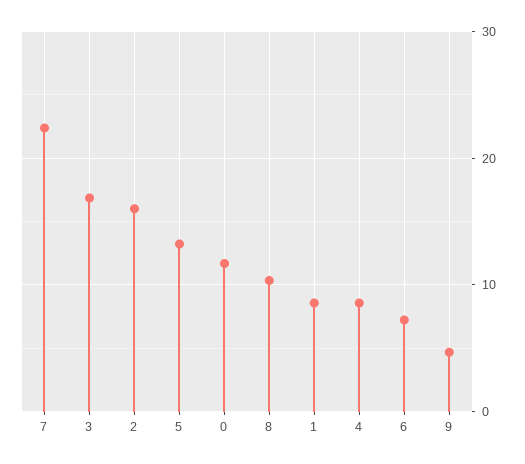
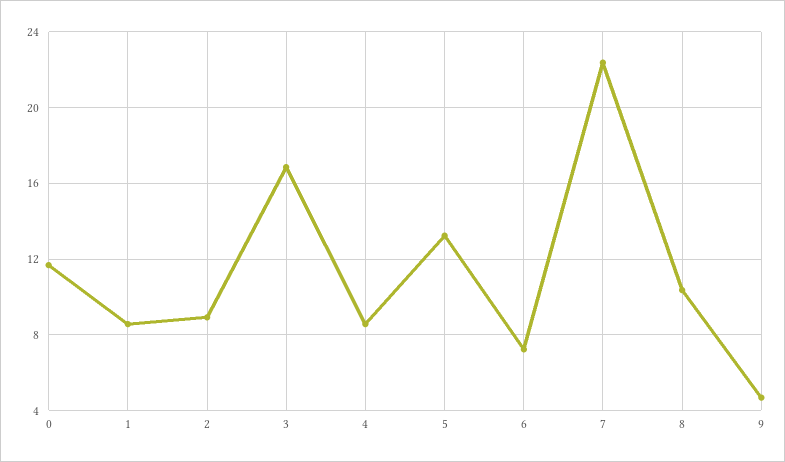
2: 16 -> 9

